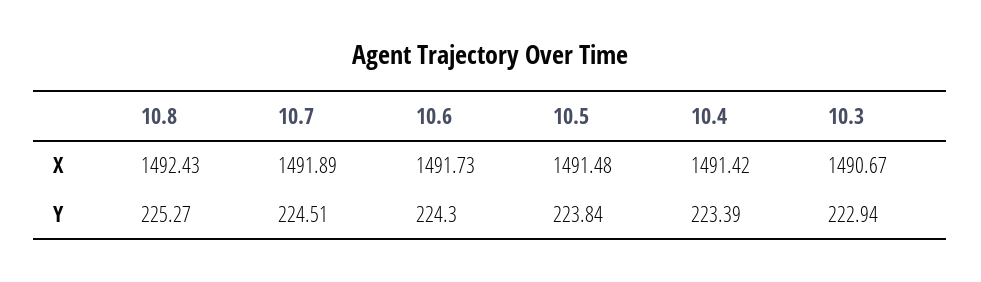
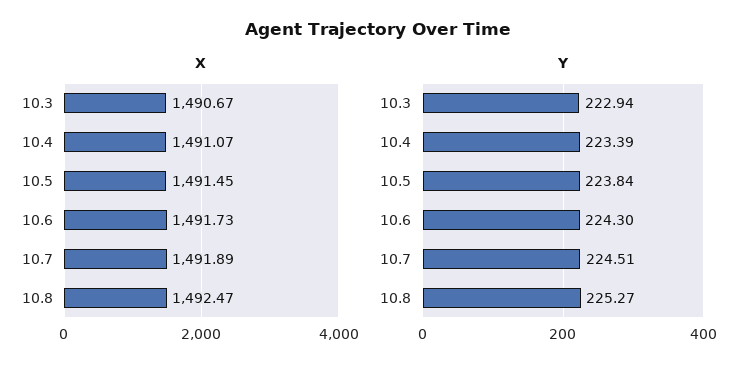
X, 10.8: 1492.43 -> 1492.47
X, 10.5: 1491.48 -> 1491.45
X, 10.4: 1491.42 -> 1491.07

